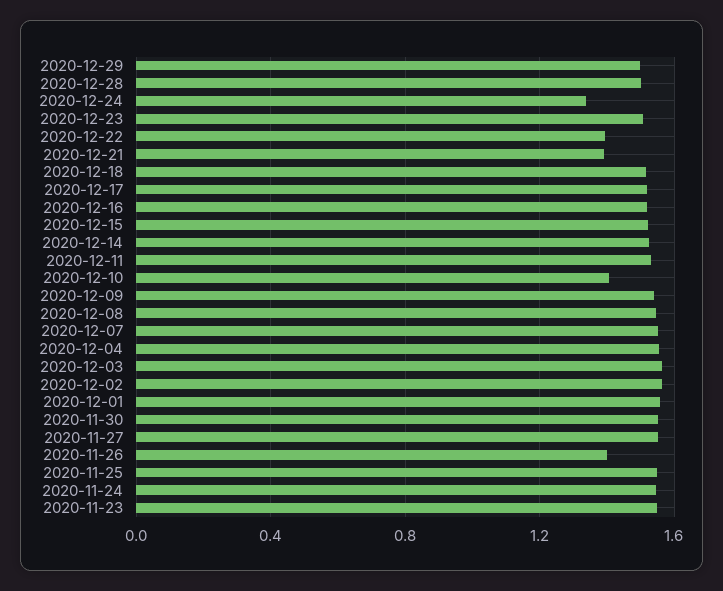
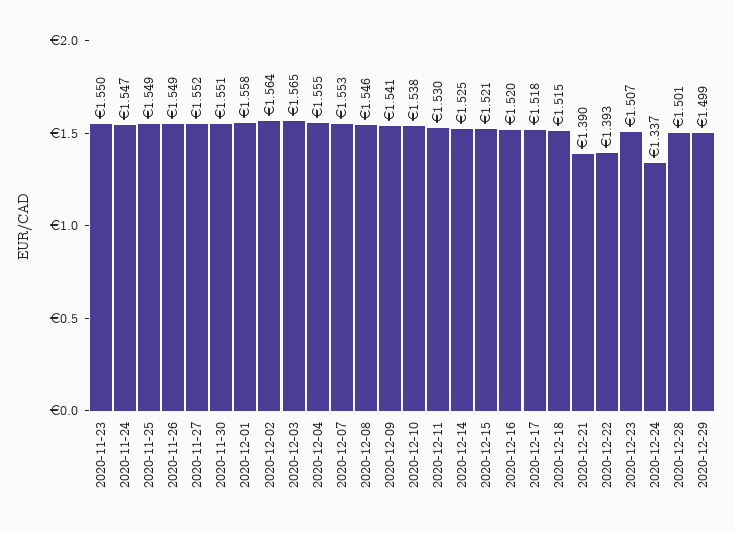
2020-12-10: 1.4 -> 1.538
2020-11-26: 1.4 -> 1.549

